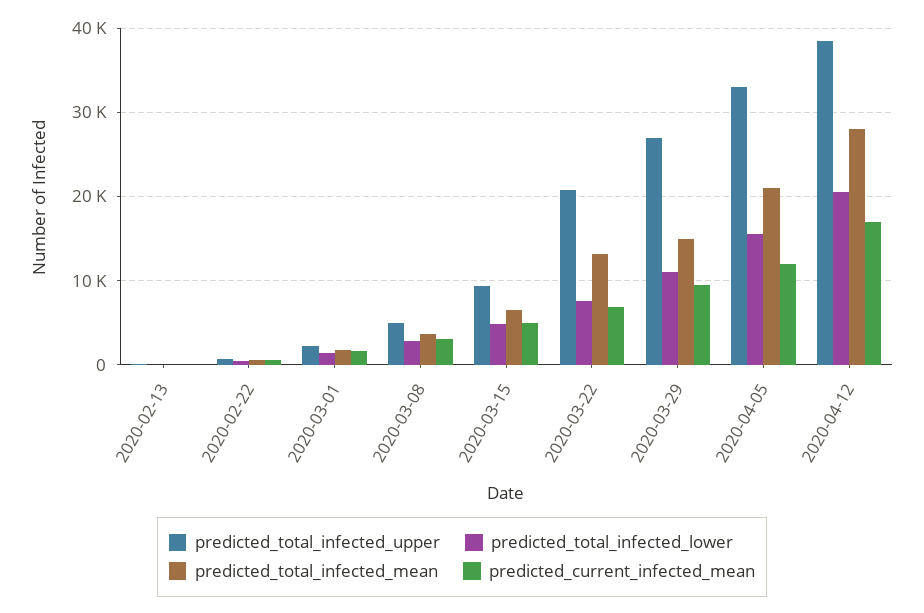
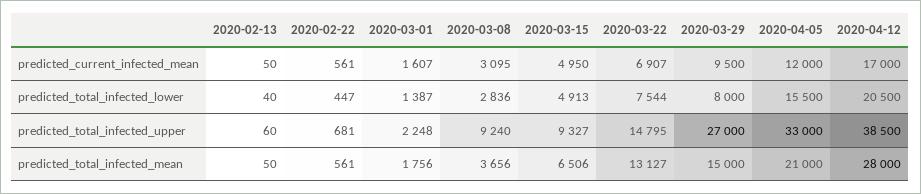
predicted_total_infected_upper, 2020-03-08: 5000 -> 9240
predicted_total_infected_upper, 2020-03-22: 21000 -> 14795
predicted_total_infected_lower, 2020-03-29: 11000 -> 8000

